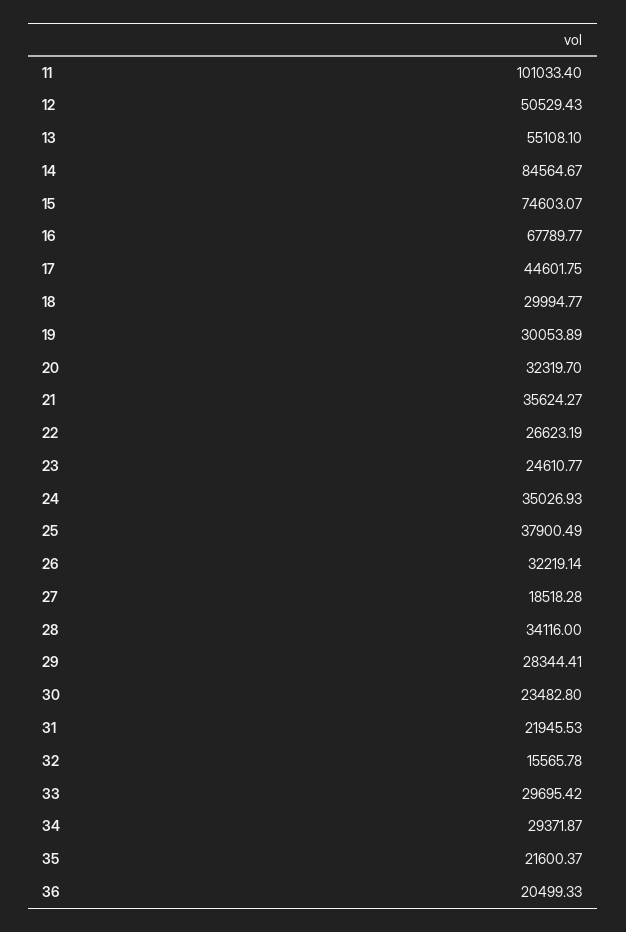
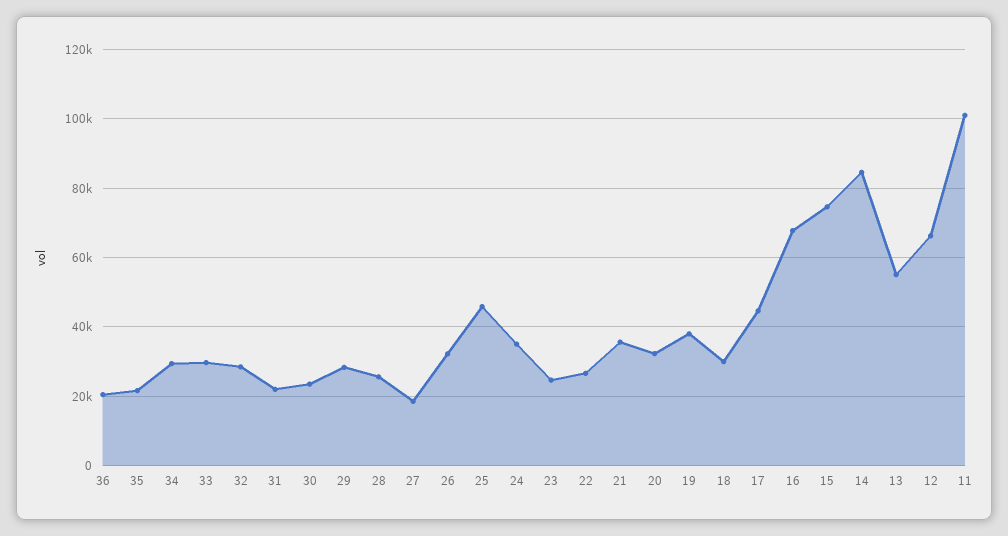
12: 50529.43 -> 66000
19: 30053.89 -> 38000
25: 37900.49 -> 46000
28: 34116 -> 26000
32: 15565.78 -> 28000

